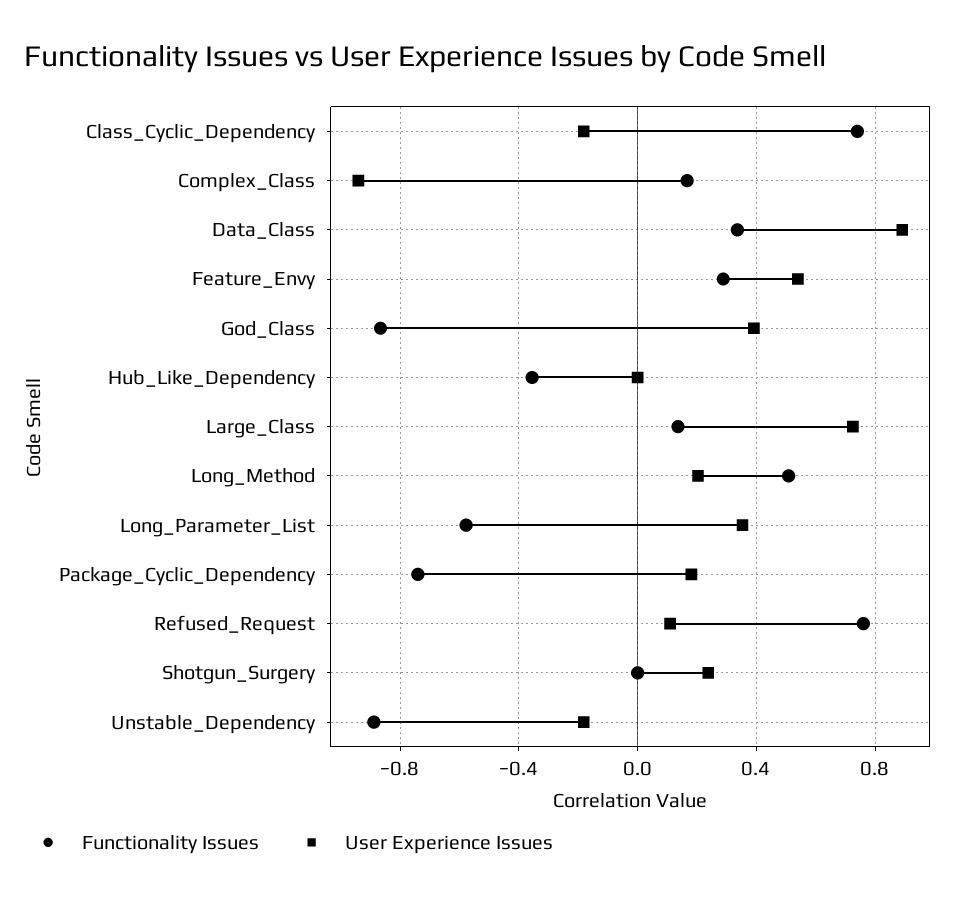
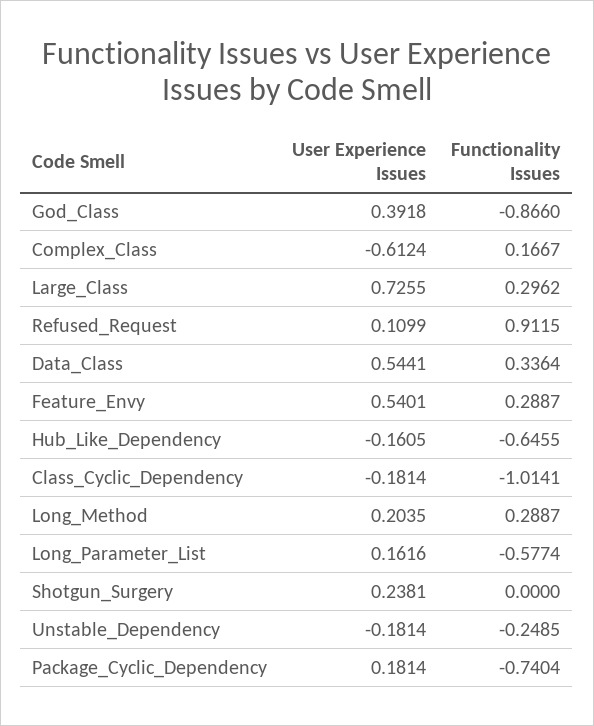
Functionality Issues, Class_Cyclic_Dependency: 0.75 -> -1.0141
User Experience Issues, Complex_Class: -0.95 -> -0.6124
User Experience Issues, Data_Class: 0.9 -> 0.5441
Functionality Issues, Hub_Like_Dependency: -0.35 -> -0.6455
User Experience Issues, Hub_Like_Dependency: 0 -> -0.1605
Functionality Issues, Large_Class: 0.15 -> 0.2962
Functionality Issues, Long_Method: 0.5 -> 0.2887
User Experience Issues, Long_Parameter_List: 0.35 -> 0.1616
Functionality Issues, Refused_Request: 0.75 -> 0.9115
Functionality Issues, Unstable_Dependency: -0.9 -> -0.2485

